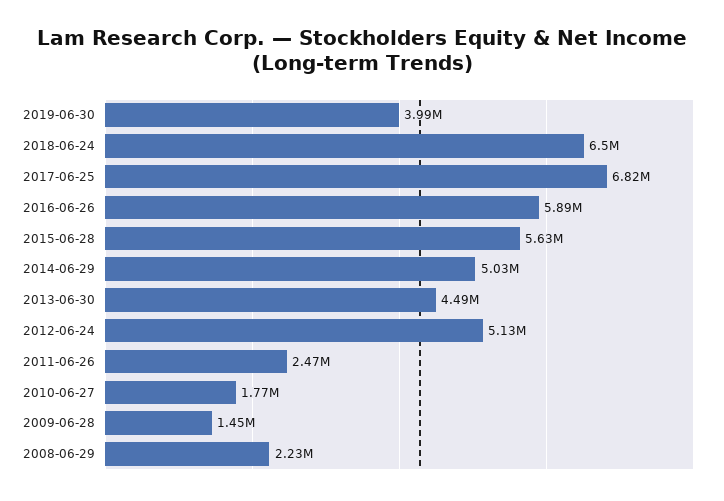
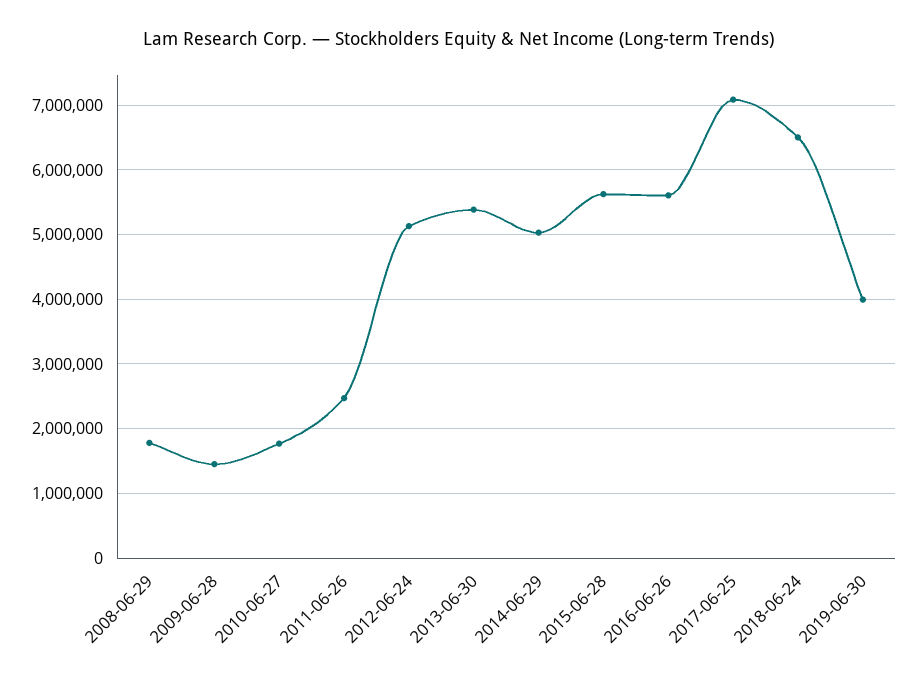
2017-06-25: 6820000 -> 7100000
2016-06-26: 5890000 -> 5600000
2013-06-30: 4490000 -> 5400000
2008-06-29: 2230000 -> 1800000

